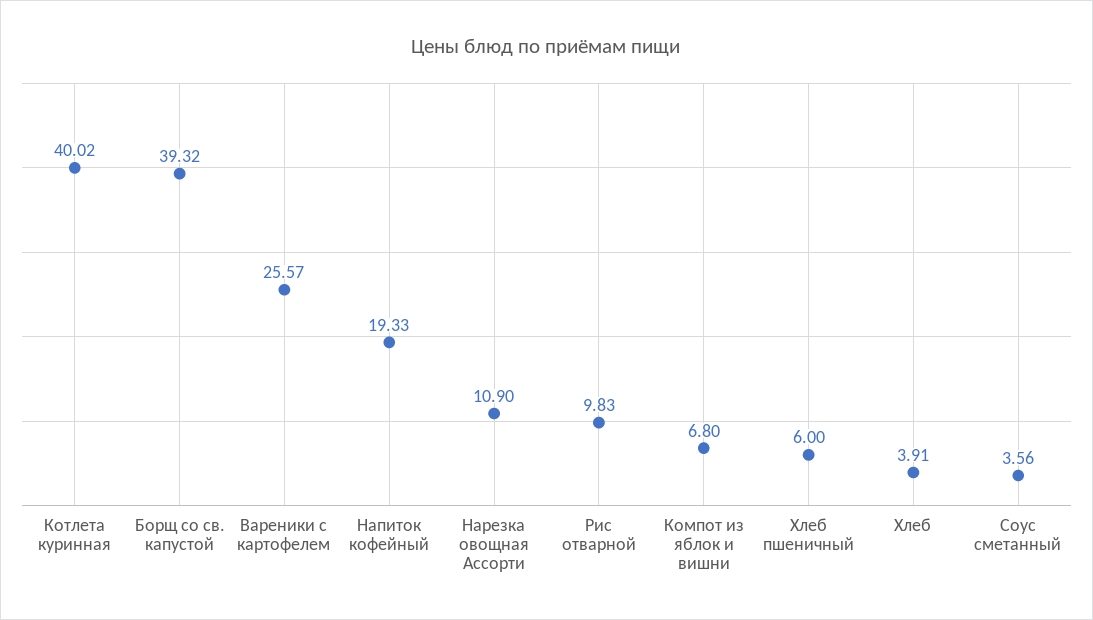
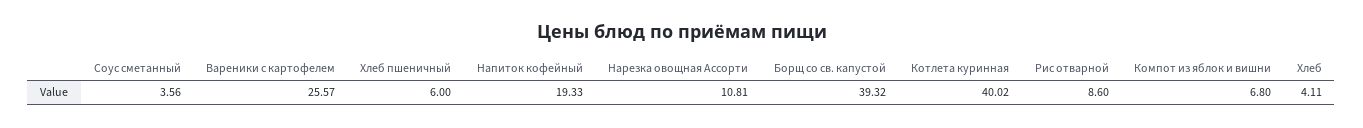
Нарезка овощная Ассорти: 10.9 -> 10.81
Рис отварной: 9.83 -> 8.6
Хлеб: 3.91 -> 4.11

